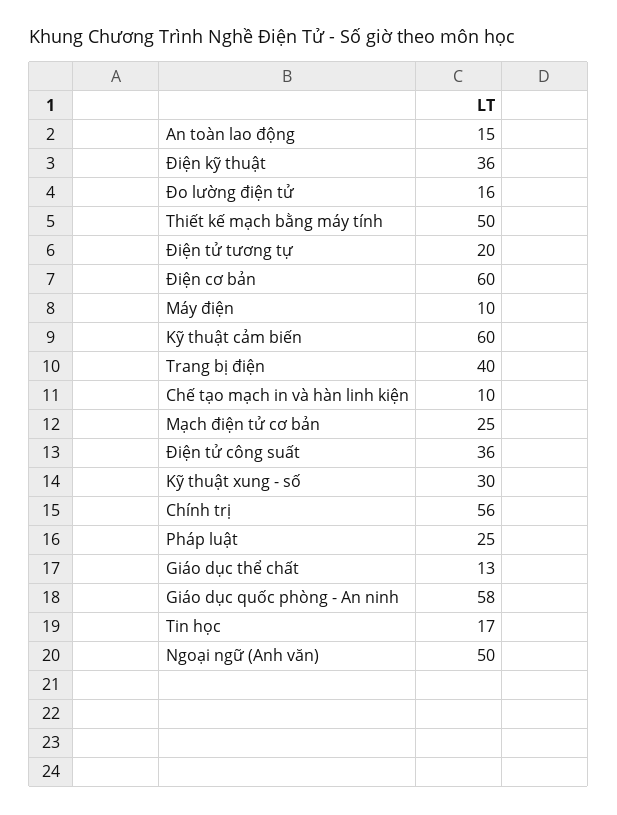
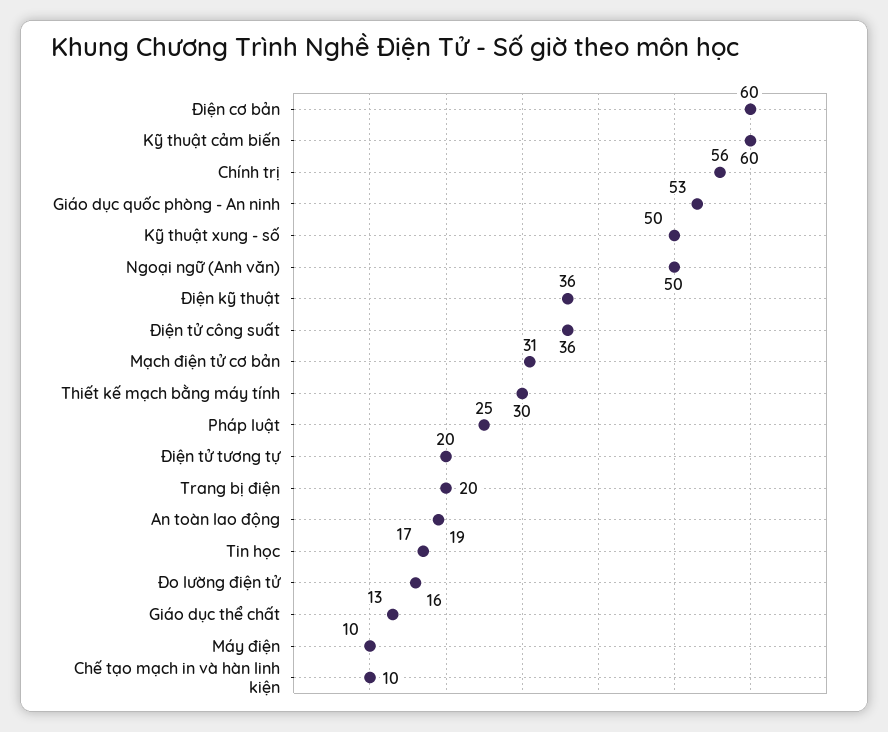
An toàn lao động: 15 -> 19
Thiết kế mạch bằng máy tính: 50 -> 30
Trang bị điện: 40 -> 20
Mạch điện tử cơ bản: 25 -> 31
Kỹ thuật xung - số: 30 -> 50
Giáo dục quốc phòng - An ninh: 58 -> 53

